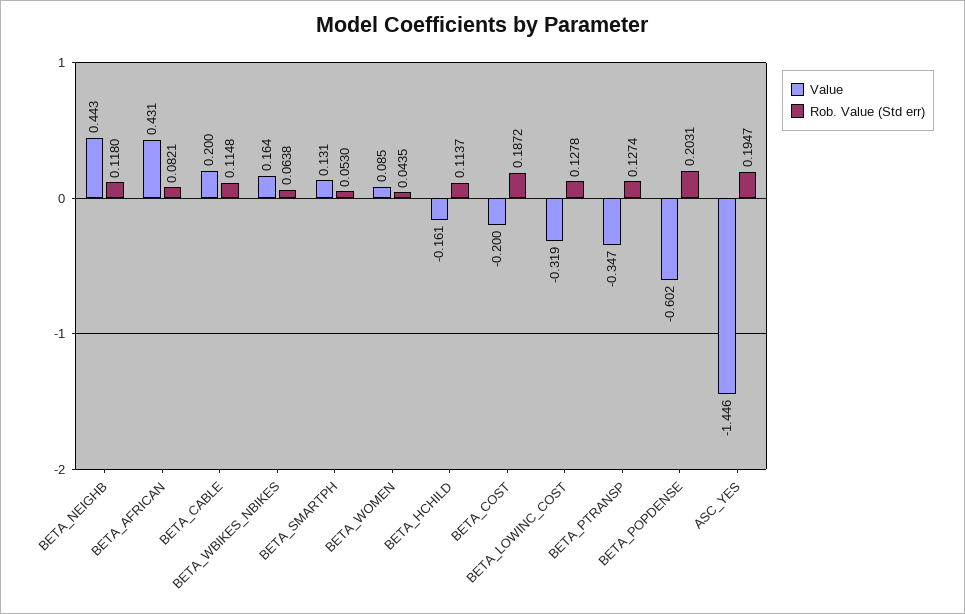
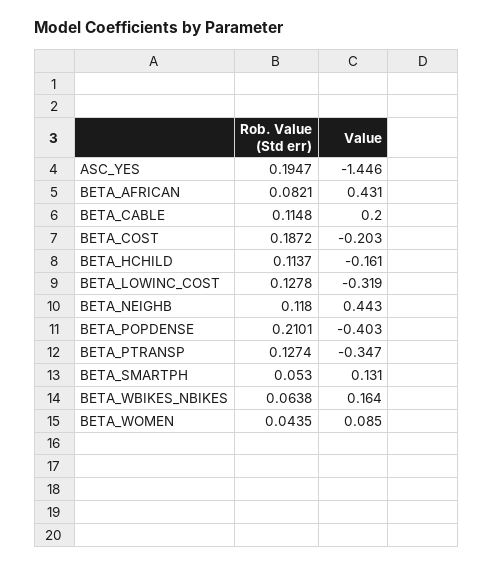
Value, BETA_COST: -0.2 -> -0.203
Value, BETA_POPDENSE: -0.602 -> -0.403
Rob. Value (Std err), BETA_POPDENSE: 0.2031 -> 0.2101

